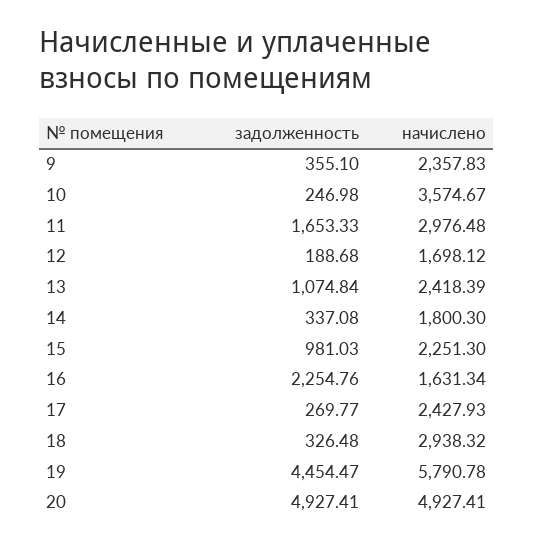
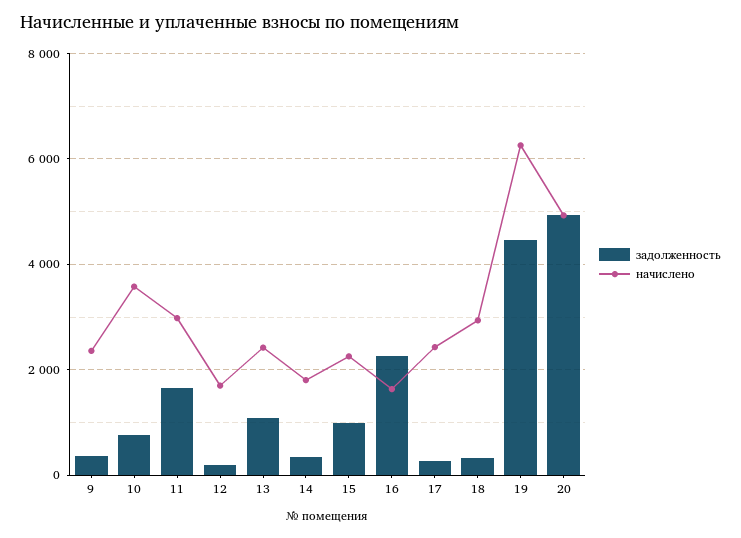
задолженность, 10: 246.98 -> 800
начислено, 19: 5790.78 -> 6200

